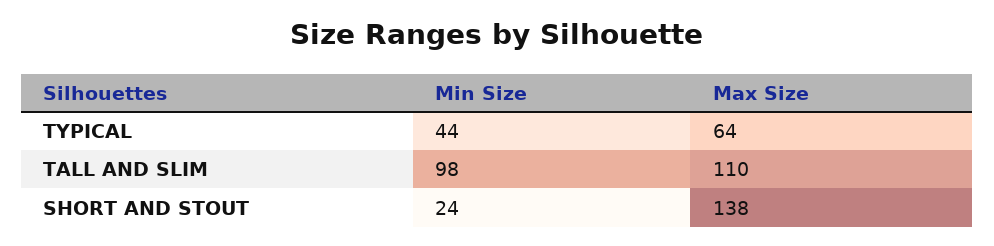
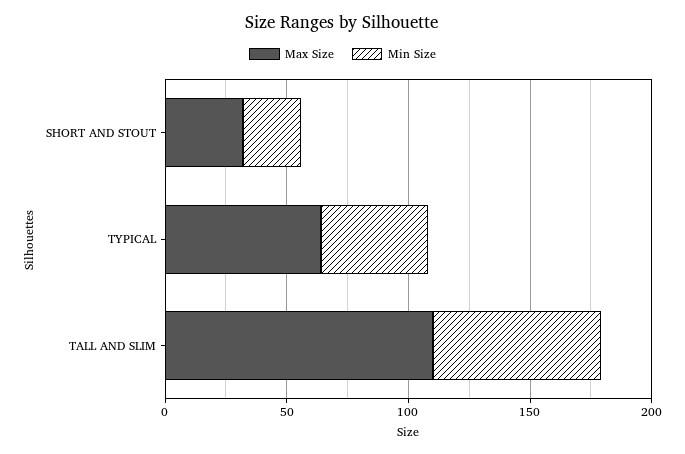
Min Size, TALL AND SLIM: 98 -> 70
Max Size, SHORT AND STOUT: 138 -> 30

